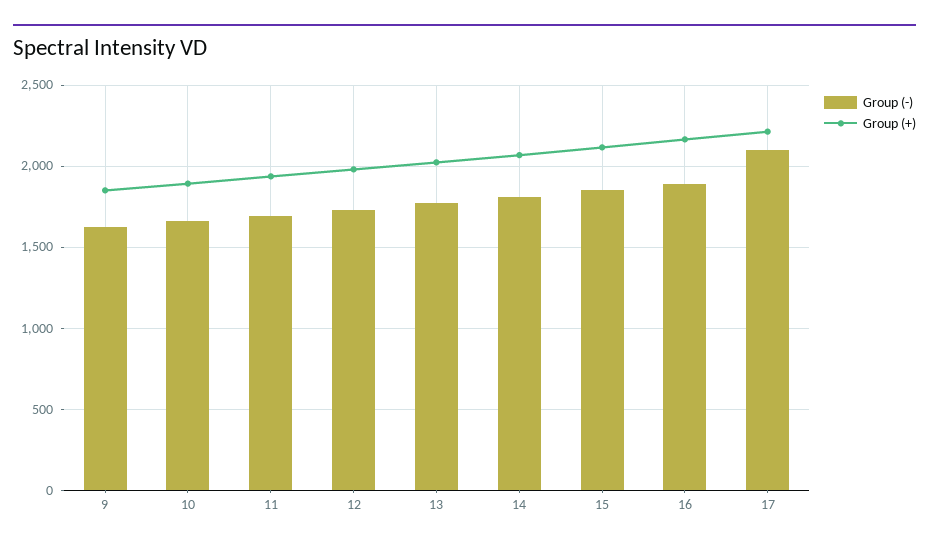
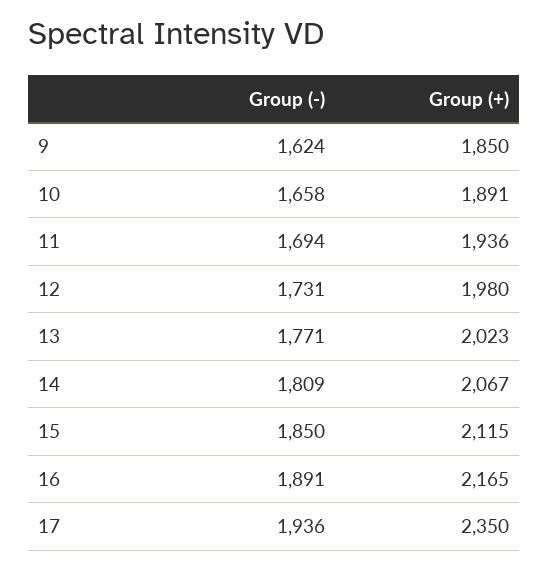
Group (-), 17: 2100 -> 1936
Group (+), 17: 2200 -> 2350

